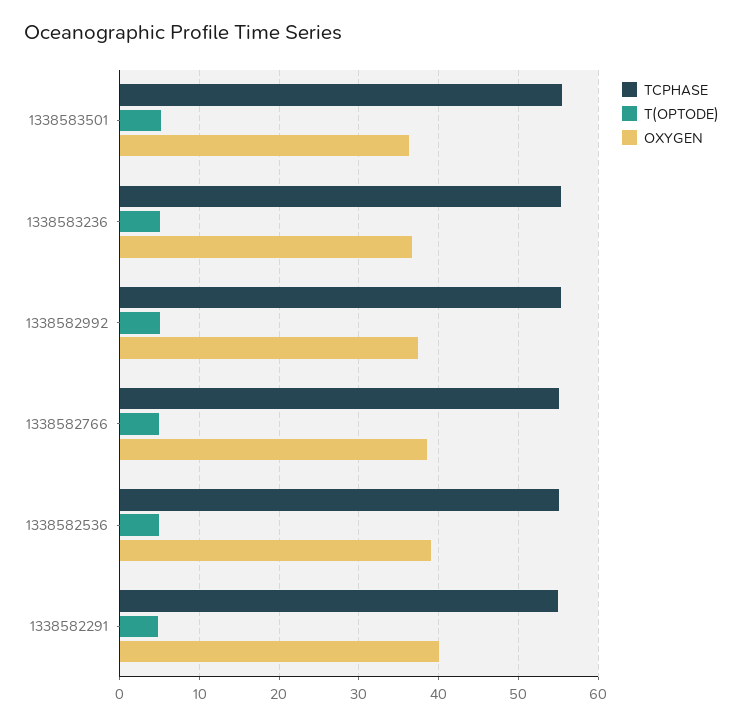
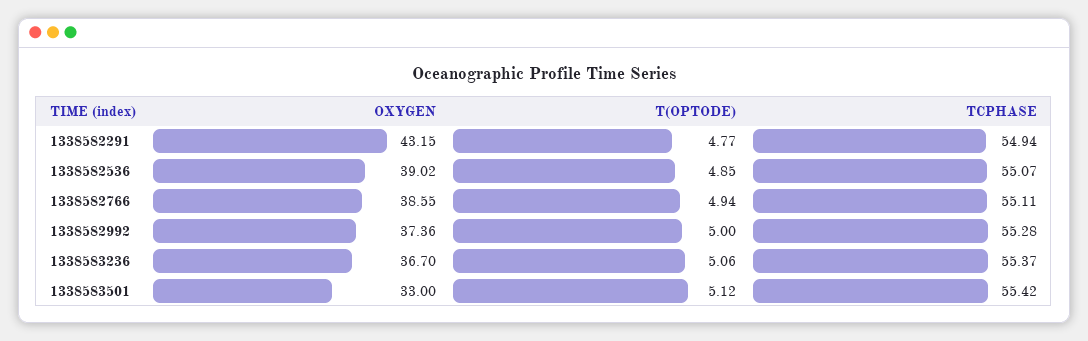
OXYGEN, 1338583501: 36 -> 33
OXYGEN, 1338582291: 40 -> 43.15

